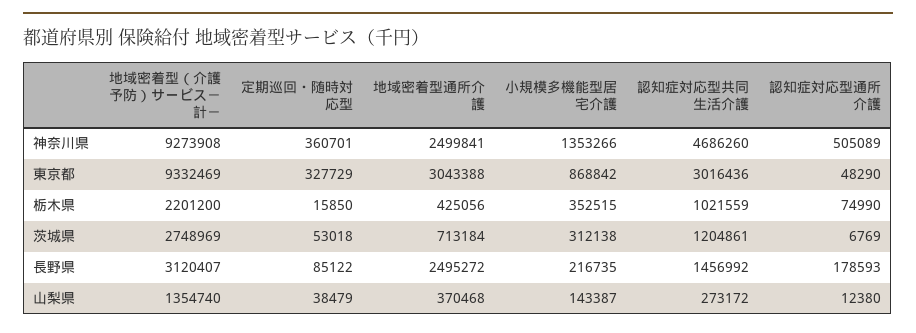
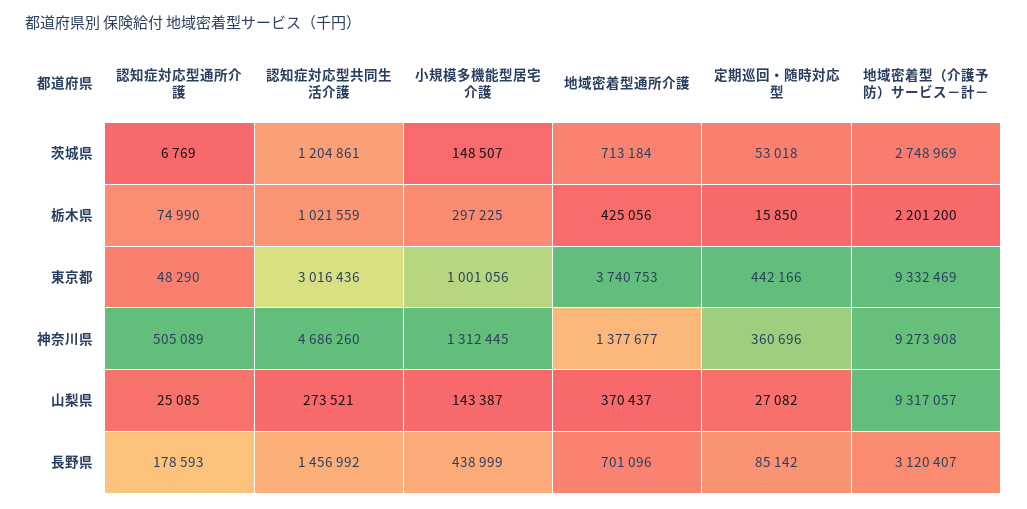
定期巡回・随時対応型, 神奈川県: 360701 -> 360696
地域密着型通所介護, 神奈川県: 2499841 -> 1377677
小規模多機能型居宅介護, 神奈川県: 1353266 -> 1312445
定期巡回・随時対応型, 東京都: 327729 -> 442166
地域密着型通所介護, 東京都: 3043388 -> 3740753
小規模多機能型居宅介護, 東京都: 868842 -> 1001056
小規模多機能型居宅介護, 栃木県: 352515 -> 297225
小規模多機能型居宅介護, 茨城県: 312138 -> 148507
定期巡回・随時対応型, 長野県: 85122 -> 85142
地域密着型通所介護, 長野県: 2495272 -> 701096
小規模多機能型居宅介護, 長野県: 216735 -> 438999
地域密着型（介護予防）サービス－計－, 山梨県: 1354740 -> 9317057
定期巡回・随時対応型, 山梨県: 38479 -> 27082
地域密着型通所介護, 山梨県: 370468 -> 370437
認知症対応型共同生活介護, 山梨県: 273172 -> 273521
認知症対応型通所介護, 山梨県: 12380 -> 25085

